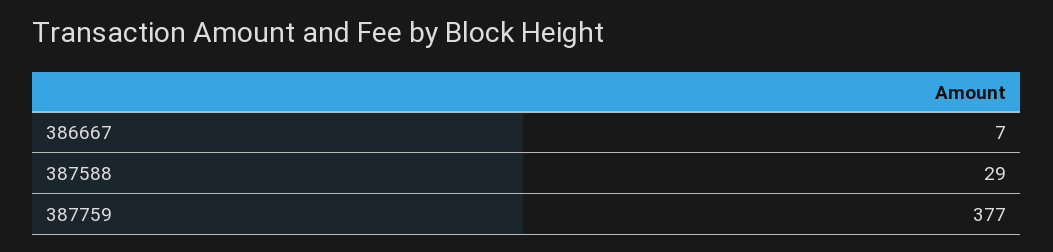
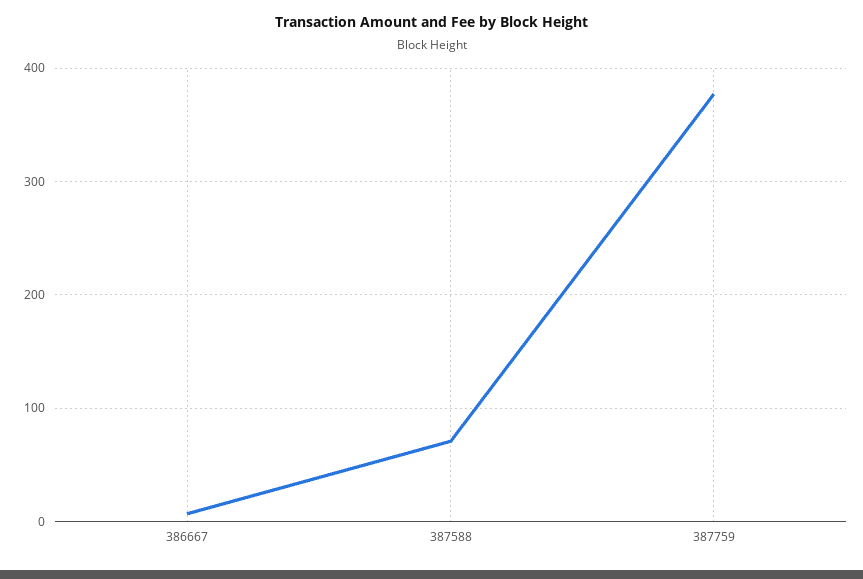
387588: 29 -> 70

